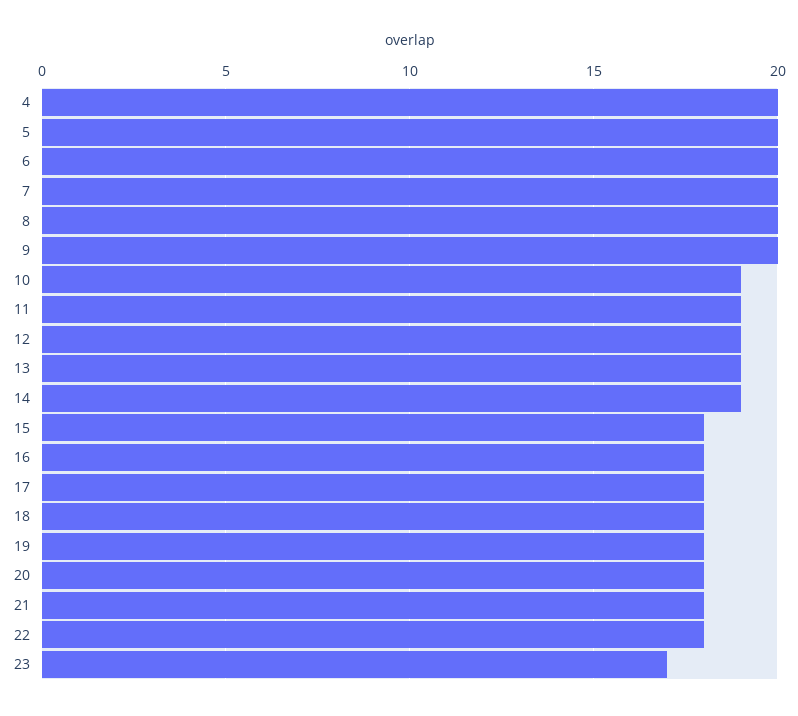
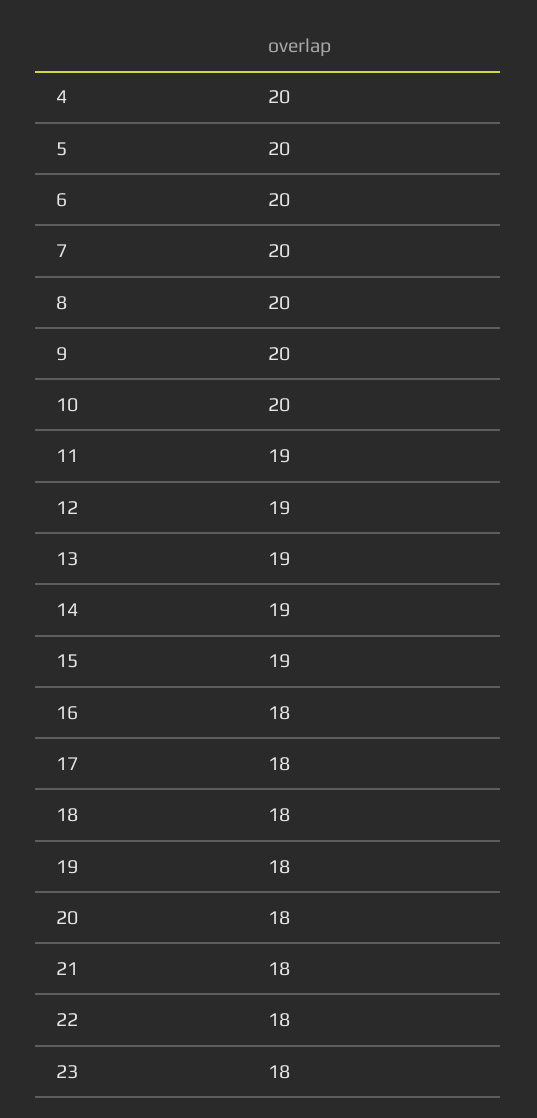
10: 19 -> 20
15: 18 -> 19
23: 17 -> 18

